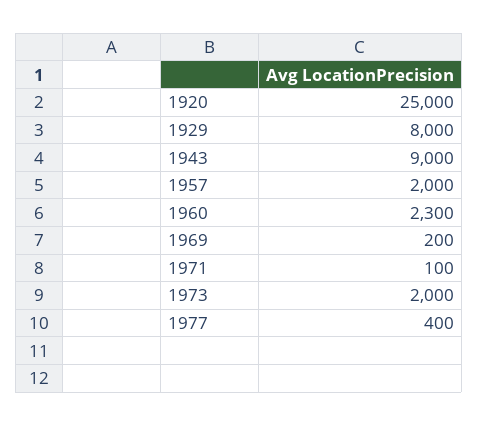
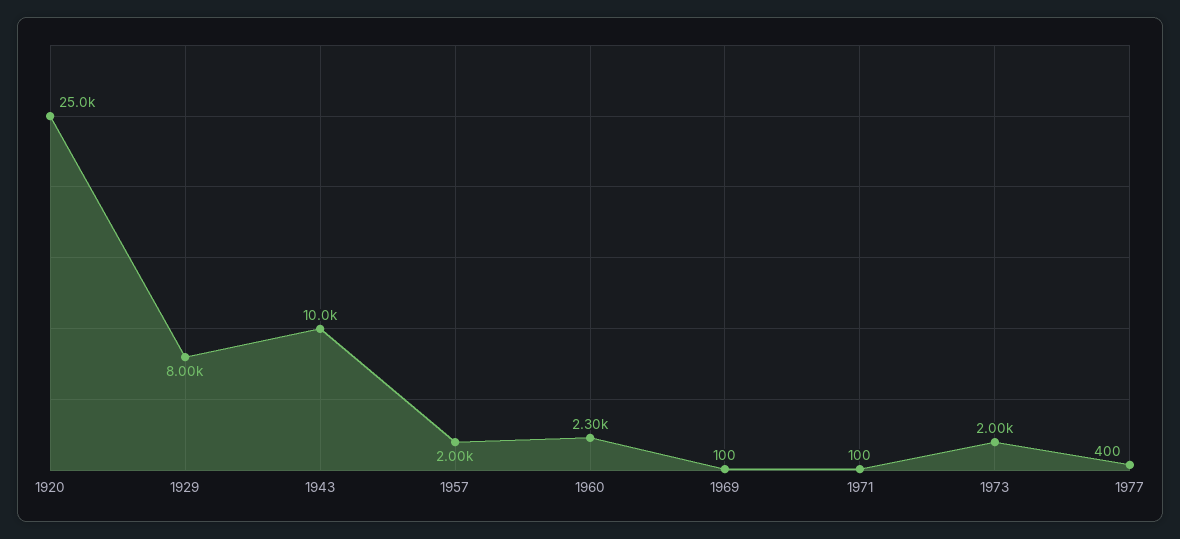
1943: 9000 -> 10000
1969: 200 -> 100

